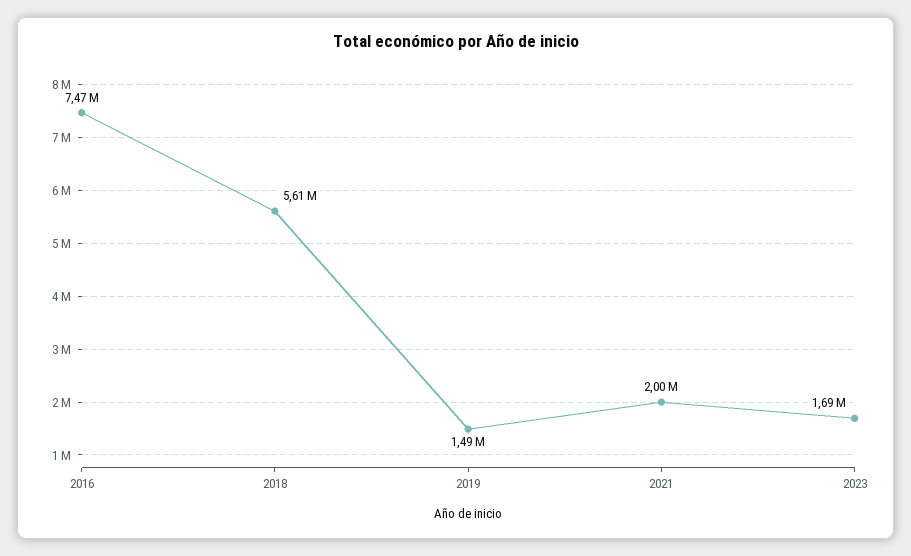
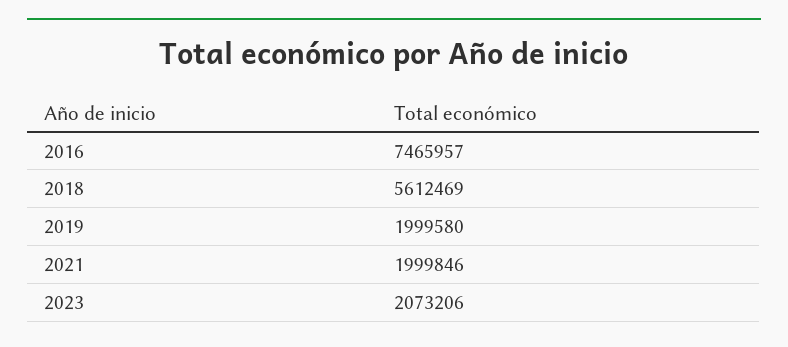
2019: 1490000 -> 1999580
2023: 1690000 -> 2073206

